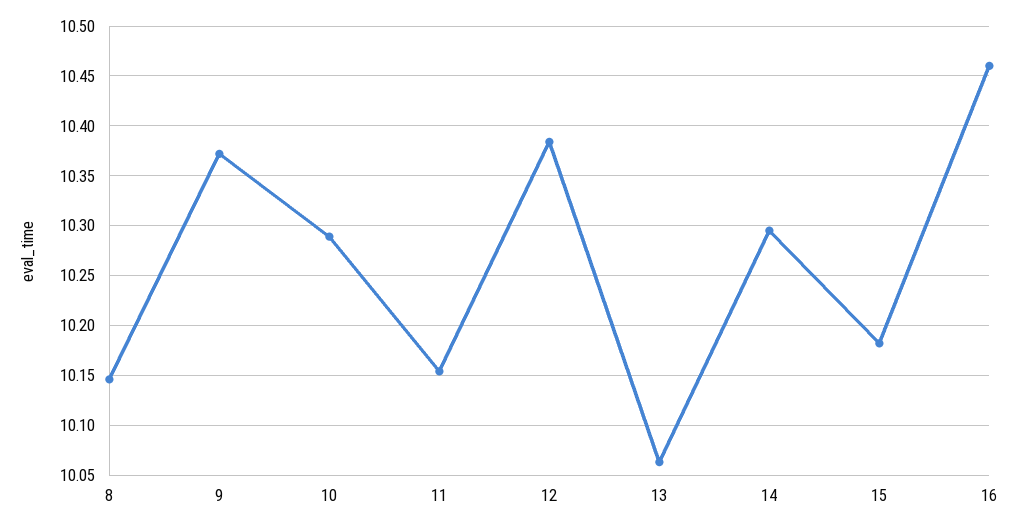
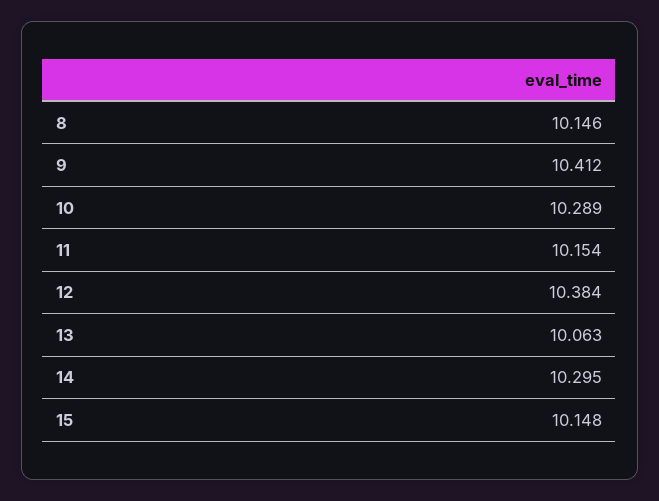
9: 10.37 -> 10.412
15: 10.18 -> 10.148
16: 10.46 -> none

